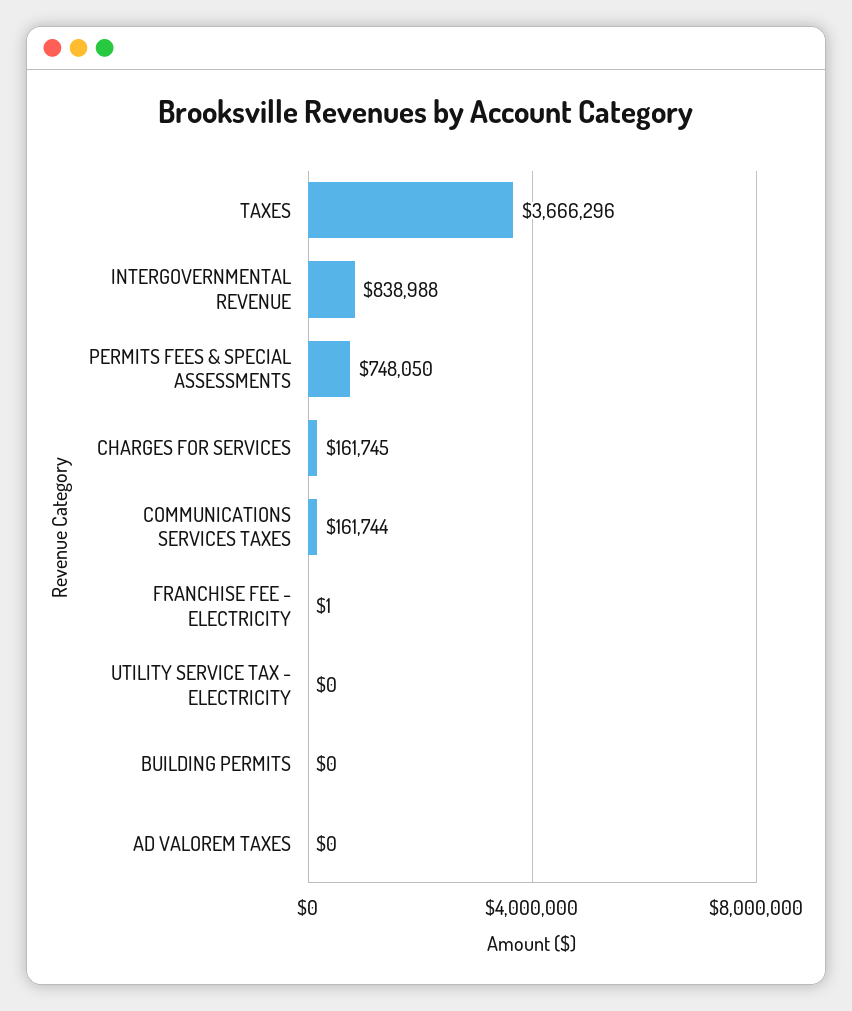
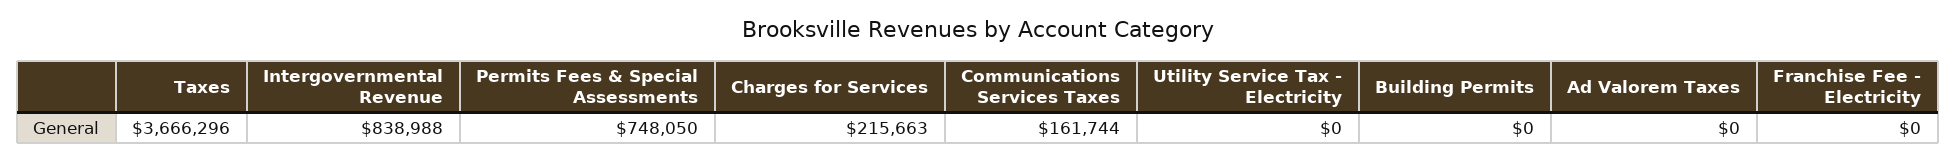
CHARGES FOR SERVICES: 161745 -> 215663
FRANCHISE FEE - ELECTRICITY: 1 -> 0

